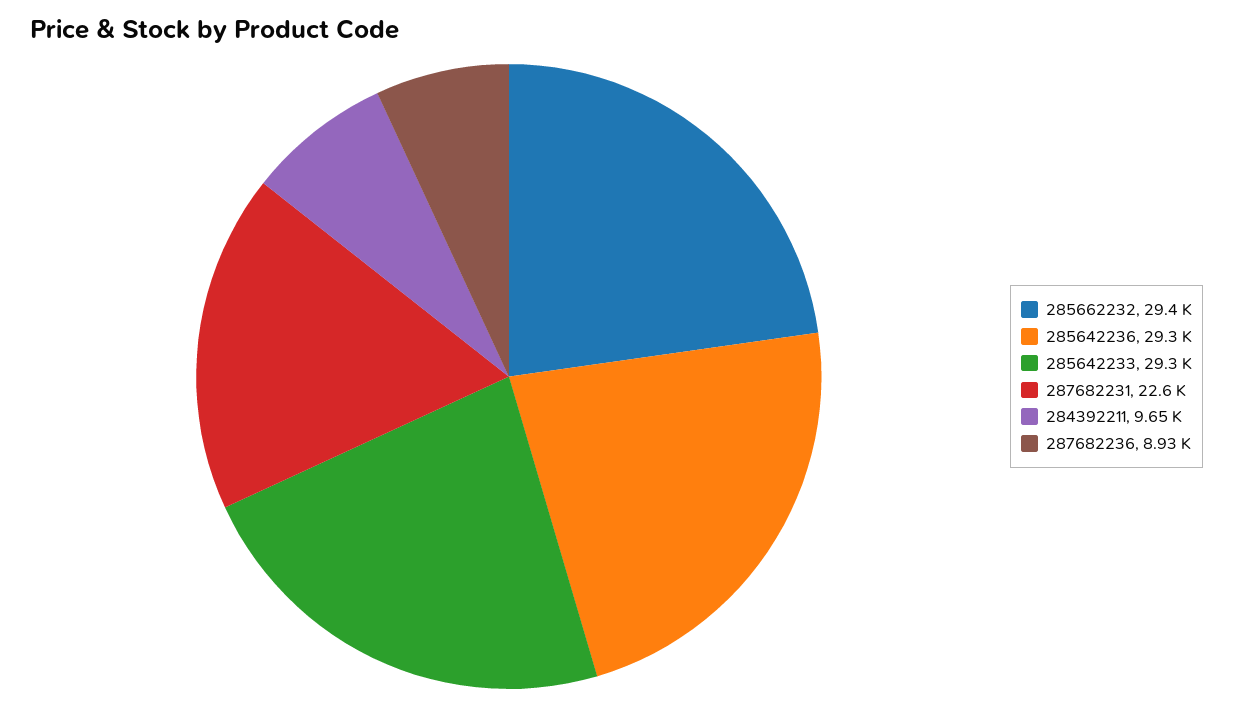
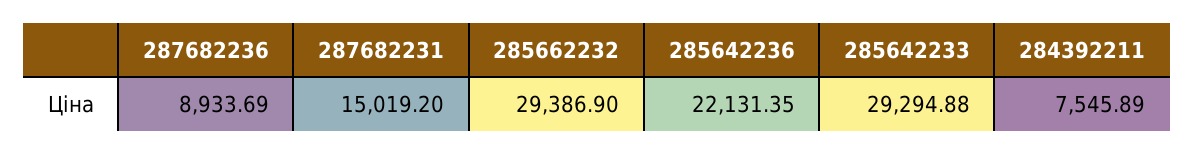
285642236: 29300 -> 22131.35
287682231: 22600 -> 15019.2
284392211: 9650 -> 7545.89

